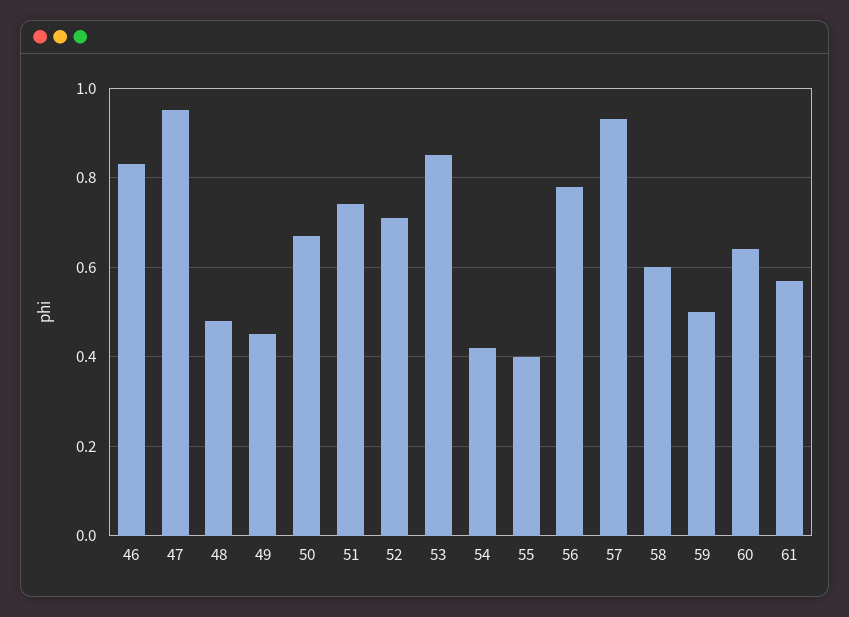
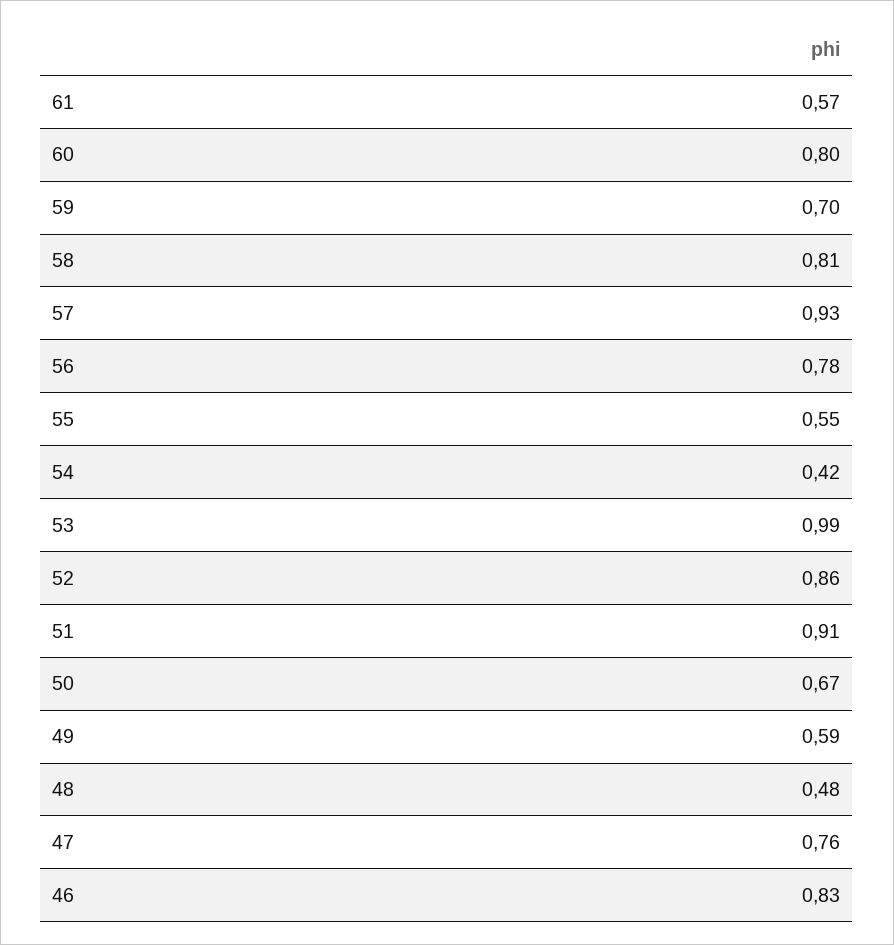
47: 0.95 -> 0.76
49: 0.45 -> 0.59
51: 0.75 -> 0.91
52: 0.7 -> 0.86
53: 0.85 -> 0.99
55: 0.4 -> 0.55
58: 0.6 -> 0.81
59: 0.5 -> 0.7
60: 0.65 -> 0.8

